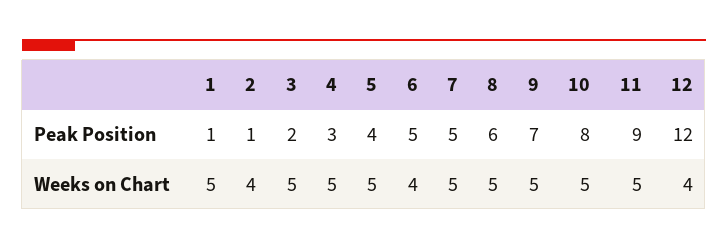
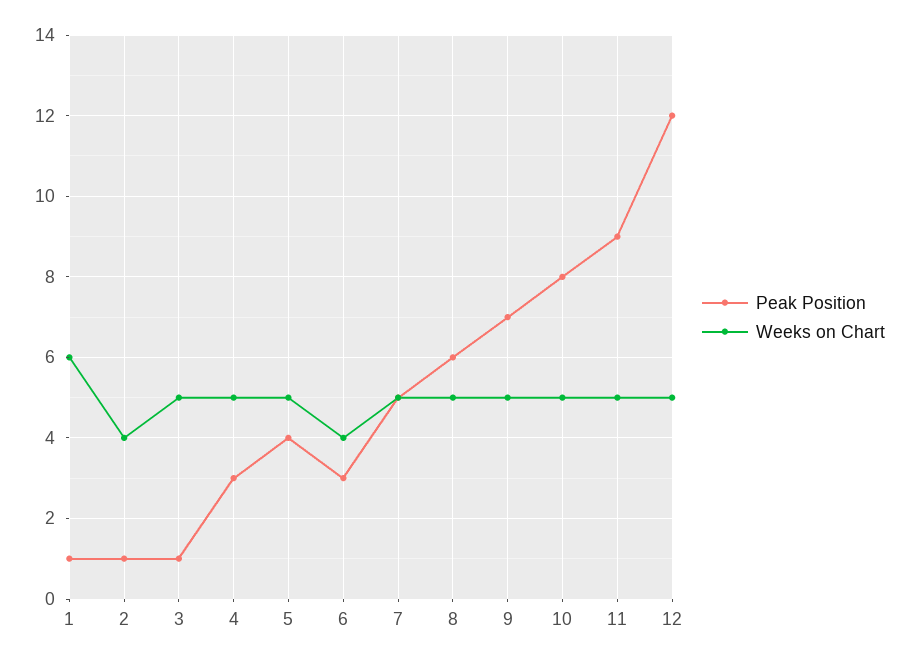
Peak Position, 3: 2 -> 1
Peak Position, 6: 5 -> 3
Weeks on Chart, 1: 5 -> 6
Weeks on Chart, 12: 4 -> 5

